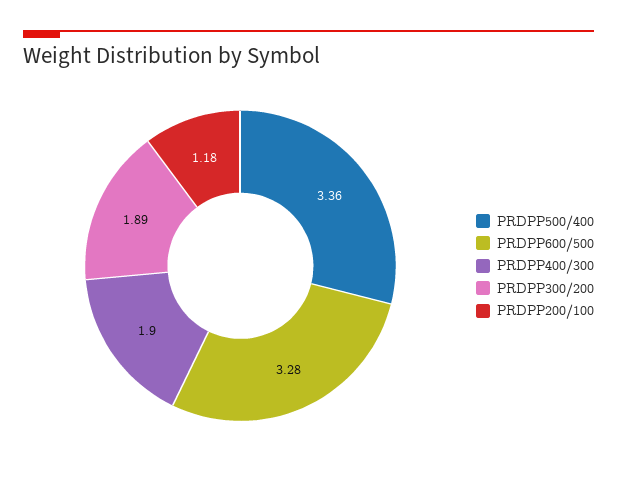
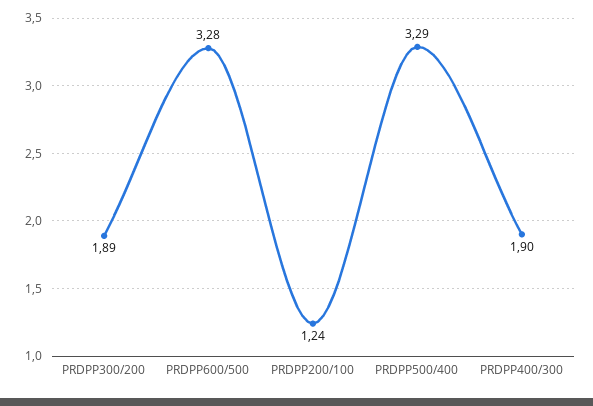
PRDPP500/400: 3.36 -> 3.29
PRDPP200/100: 1.18 -> 1.24

